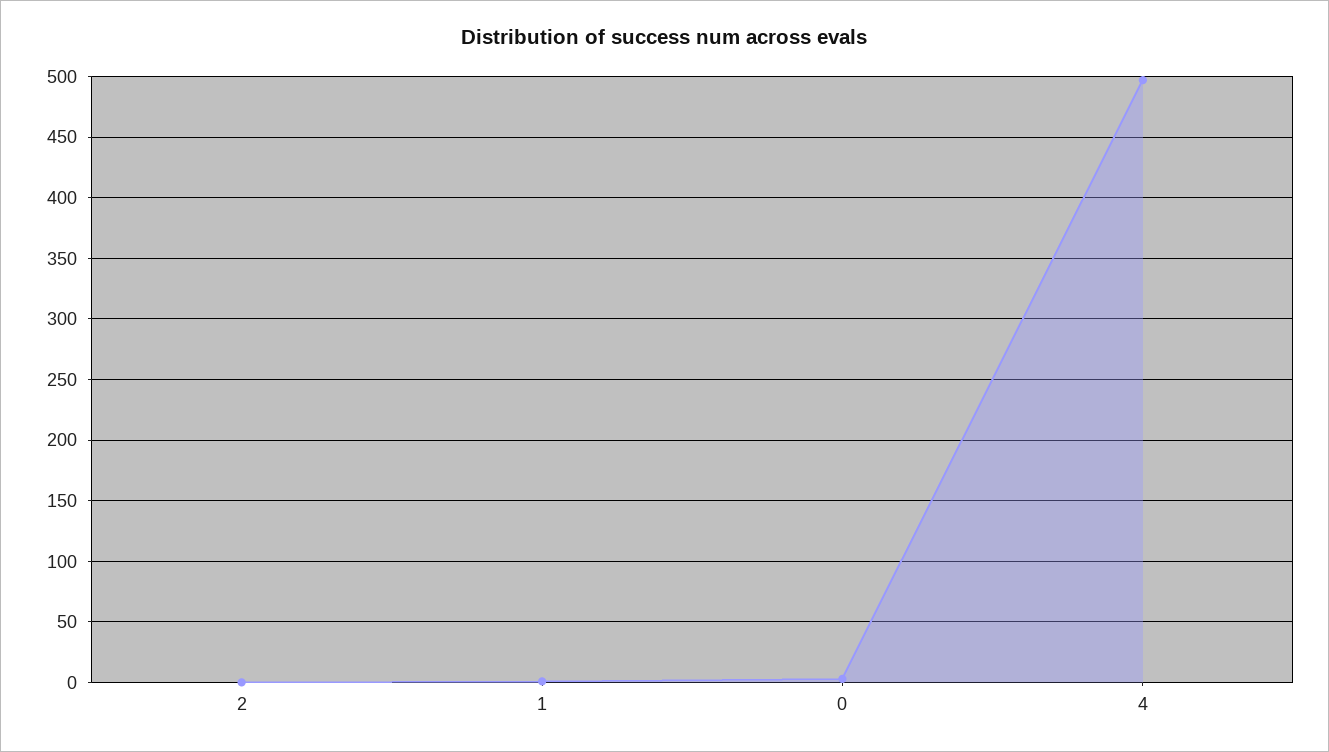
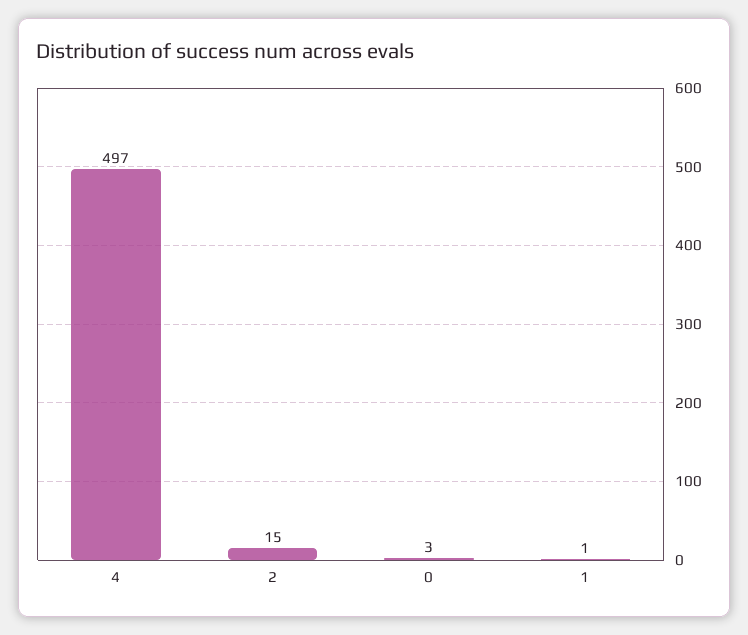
2: 0 -> 15

